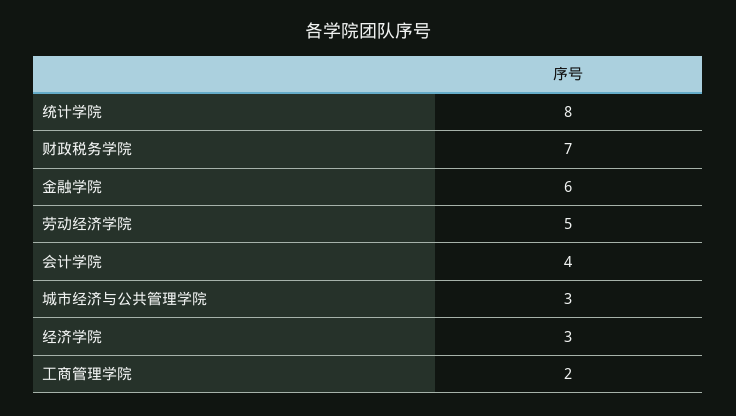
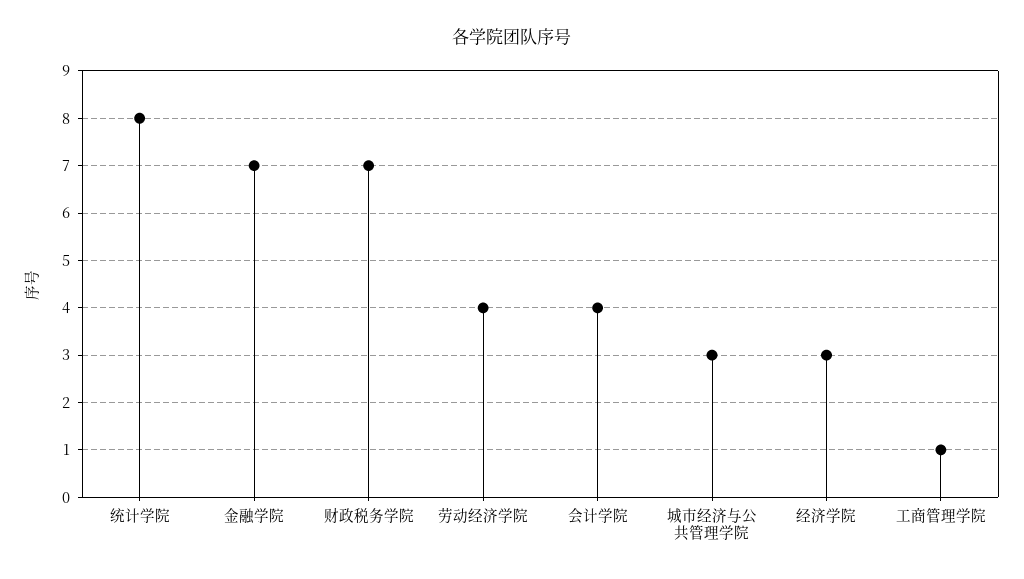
金融学院: 6 -> 7
劳动经济学院: 5 -> 4
工商管理学院: 2 -> 1

